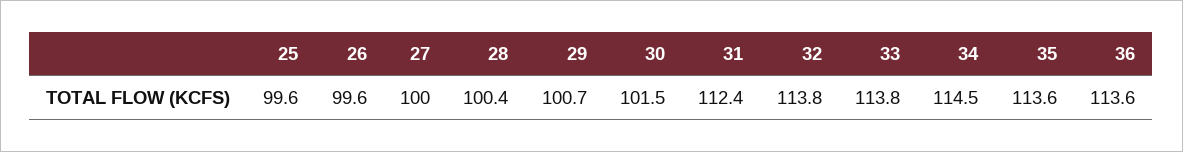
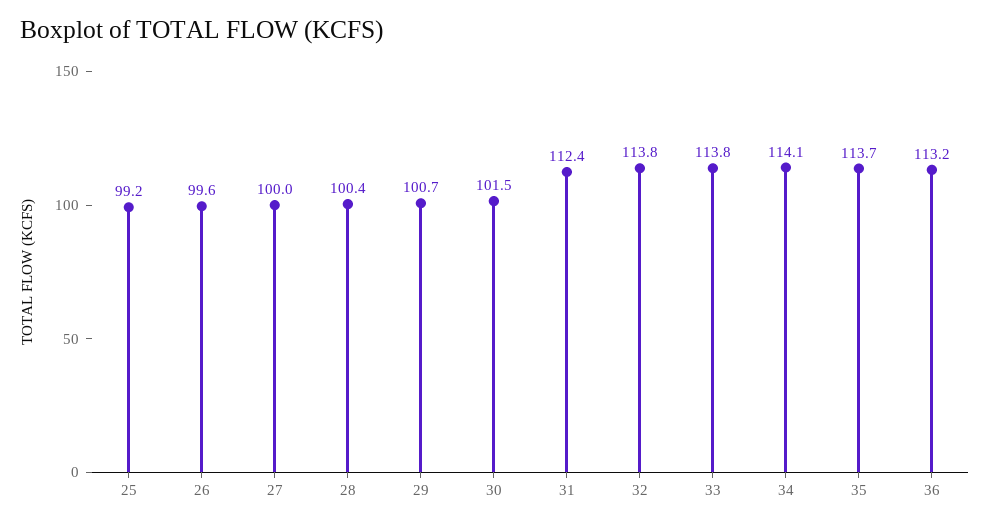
25: 99.6 -> 99.2
34: 114.5 -> 114.1
35: 113.6 -> 113.7
36: 113.6 -> 113.2

